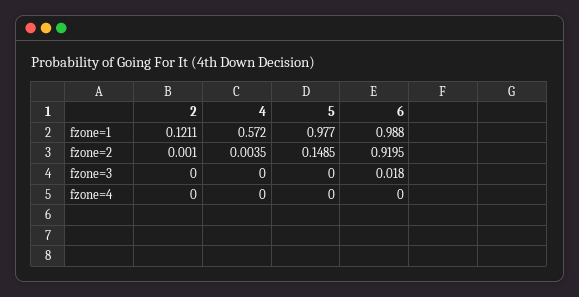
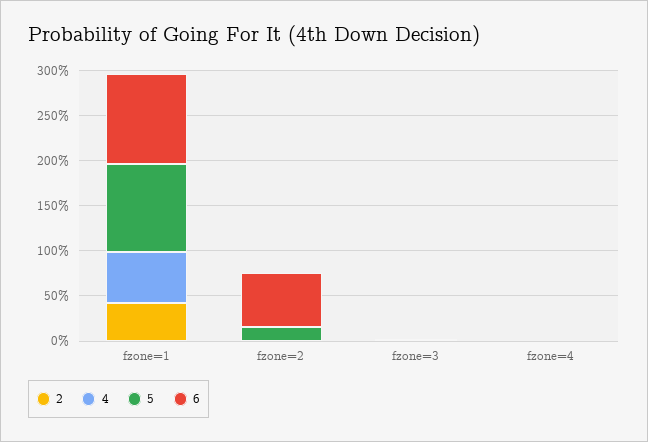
2, fzone=1: 0.1211 -> 0.4
6, fzone=2: 0.9195 -> 0.6

